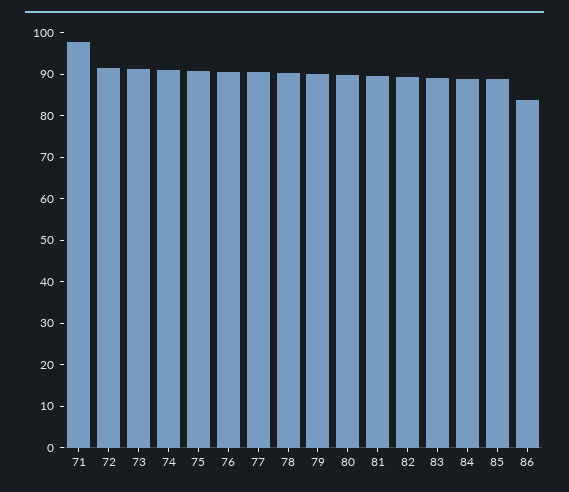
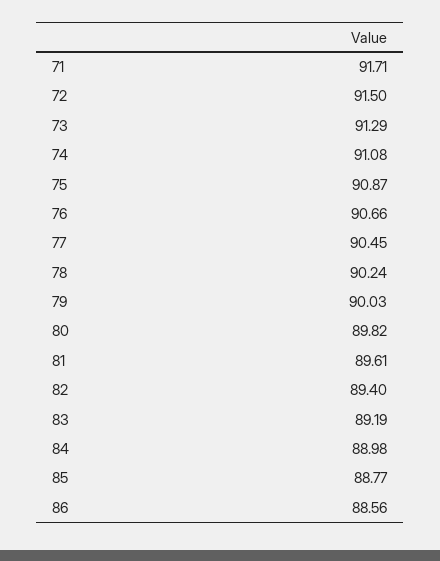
71: 98 -> 91.71
86: 84 -> 88.56

